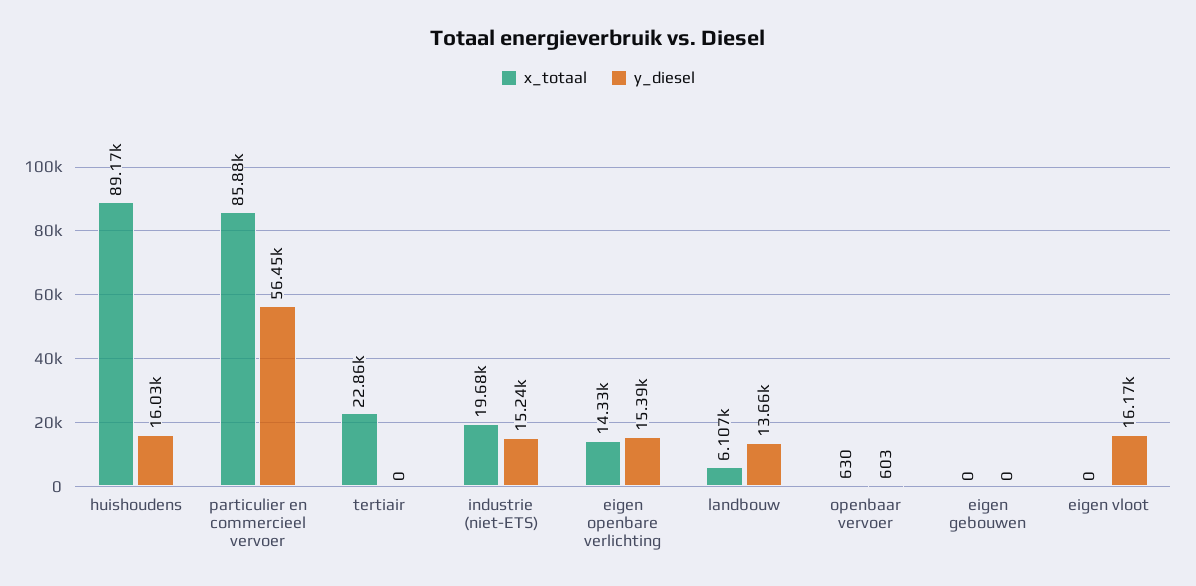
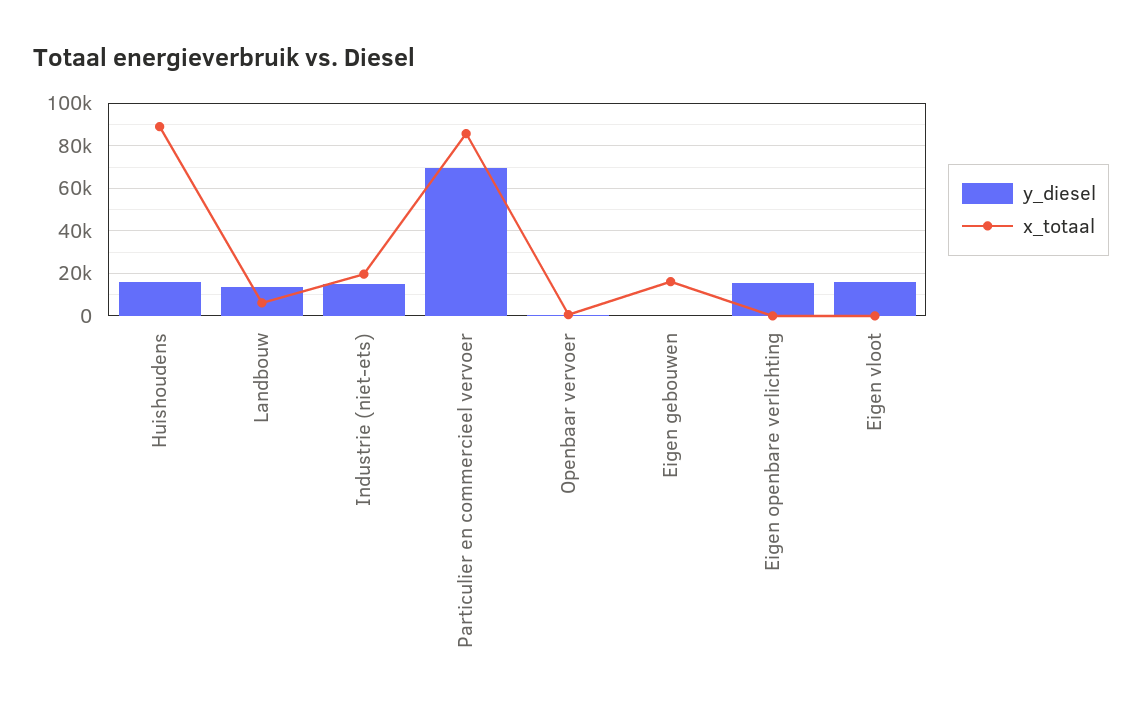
y_diesel, particulier en commercieel vervoer: 56450 -> 70000
x_totaal, tertiair: 22860 -> none
y_diesel, tertiair: 0 -> none
x_totaal, eigen openbare verlichting: 14330 -> 0
x_totaal, eigen gebouwen: 0 -> 15000

